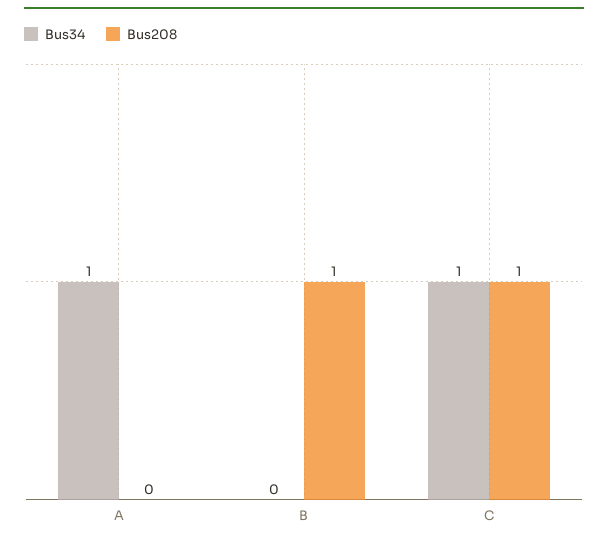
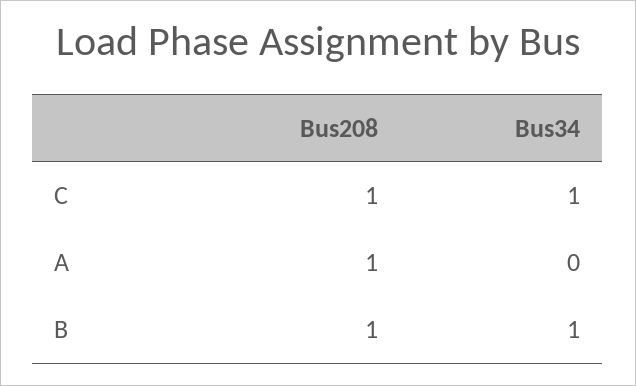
Bus34, A: 1 -> 0
Bus208, A: 0 -> 1
Bus34, B: 0 -> 1

